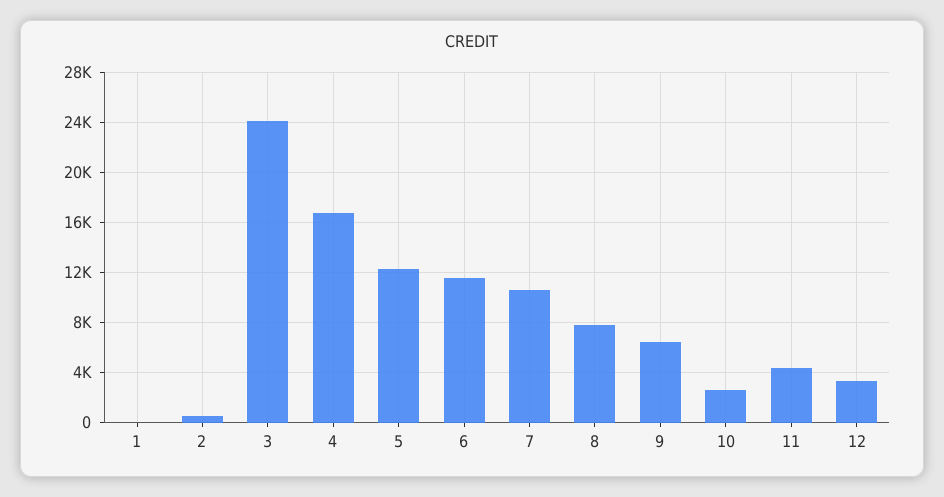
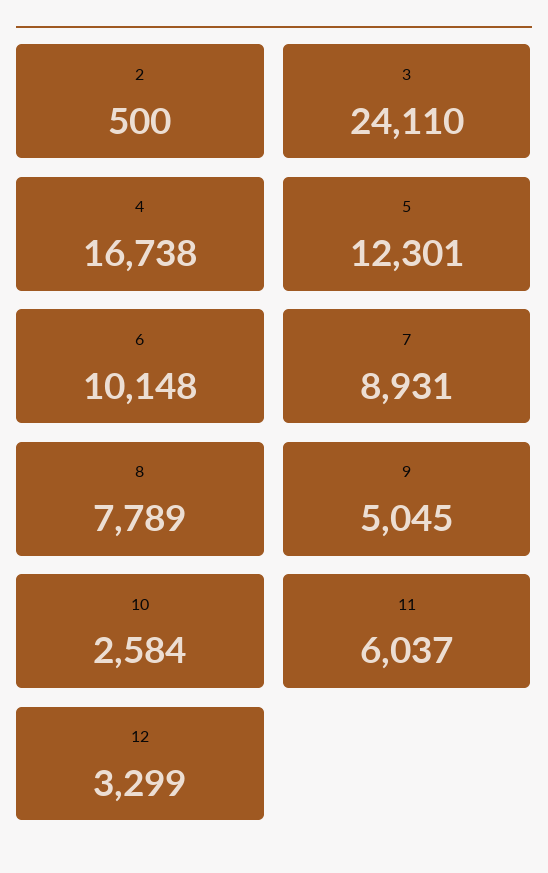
1: 0 -> none
6: 11500 -> 10148
7: 10500 -> 8931
9: 6500 -> 5045
11: 4500 -> 6037

